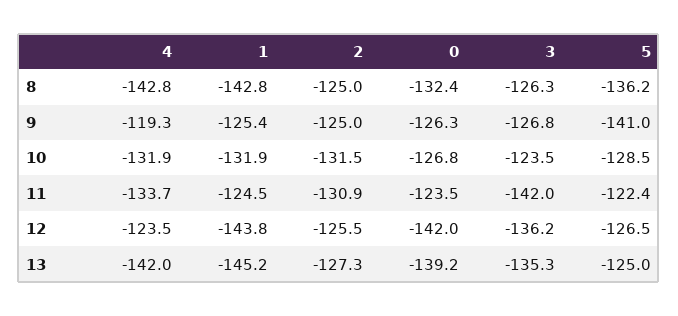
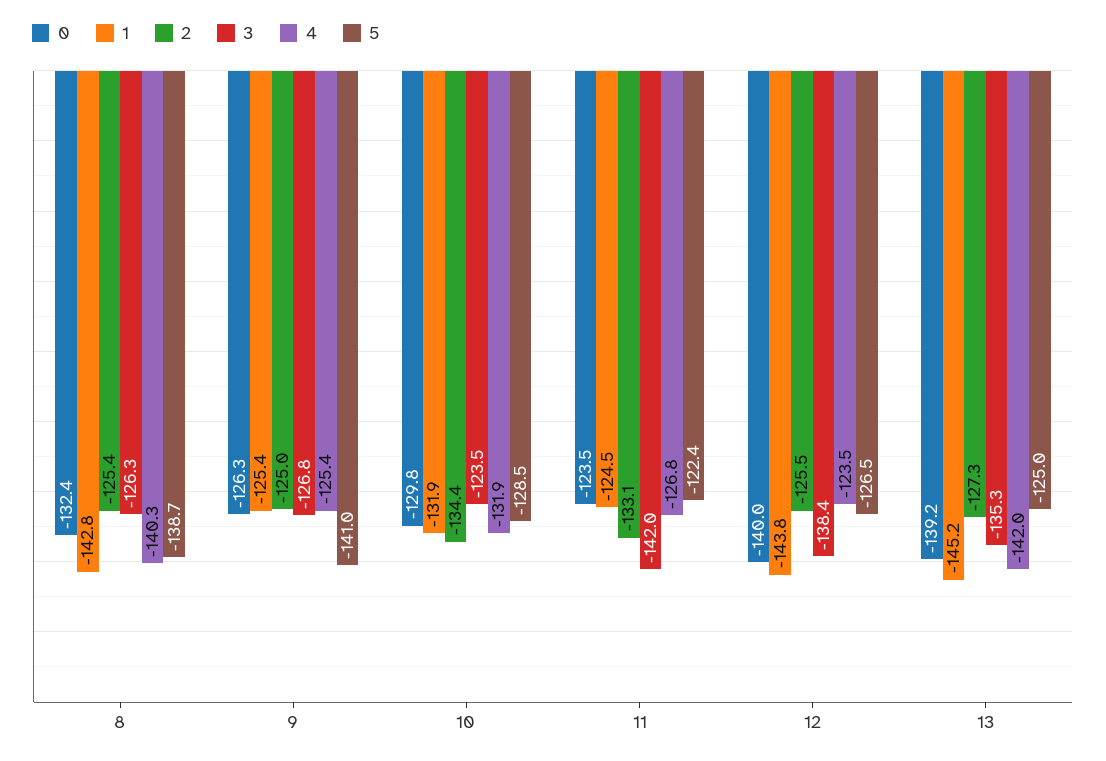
4, 8: -142.8 -> -140.3
2, 8: -125 -> -125.4
5, 8: -136.2 -> -138.7
4, 9: -119.3 -> -125.4
2, 10: -131.5 -> -134.4
0, 10: -126.8 -> -129.8
4, 11: -133.7 -> -126.8
2, 11: -130.9 -> -133.1
0, 12: -142 -> -140
3, 12: -136.2 -> -138.4

